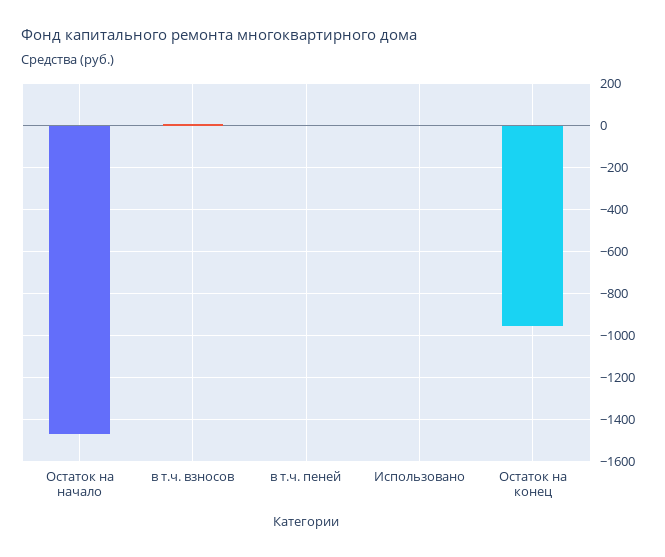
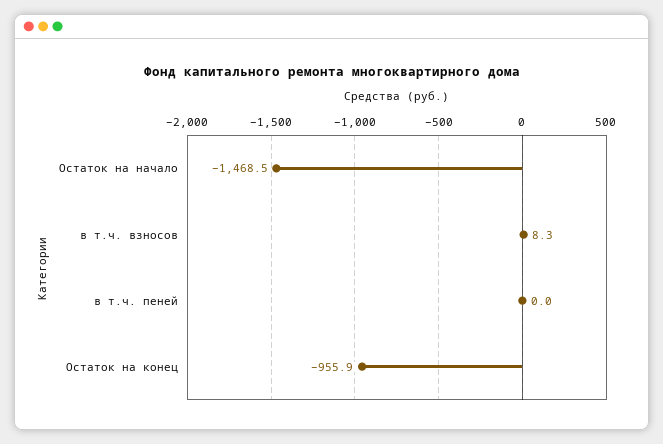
Использовано: 0 -> none

